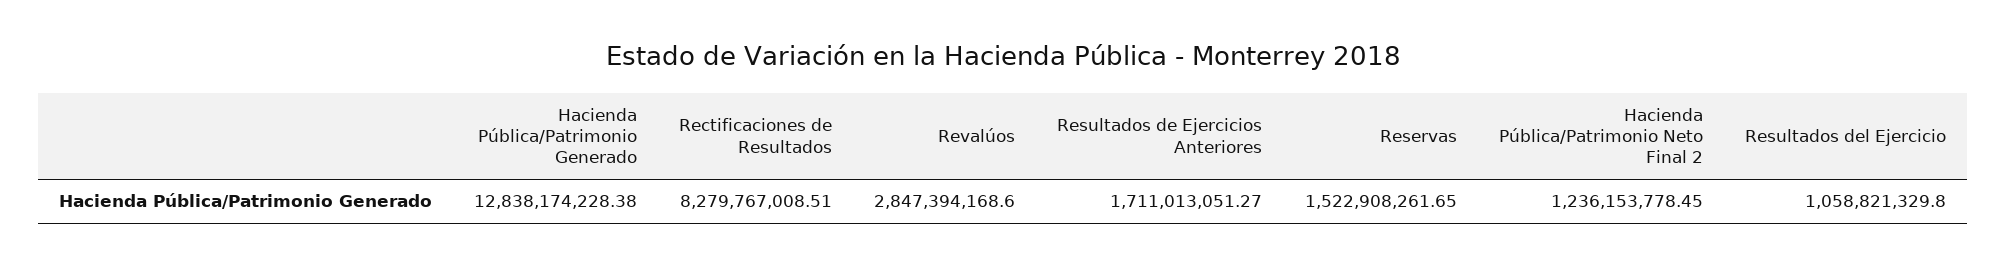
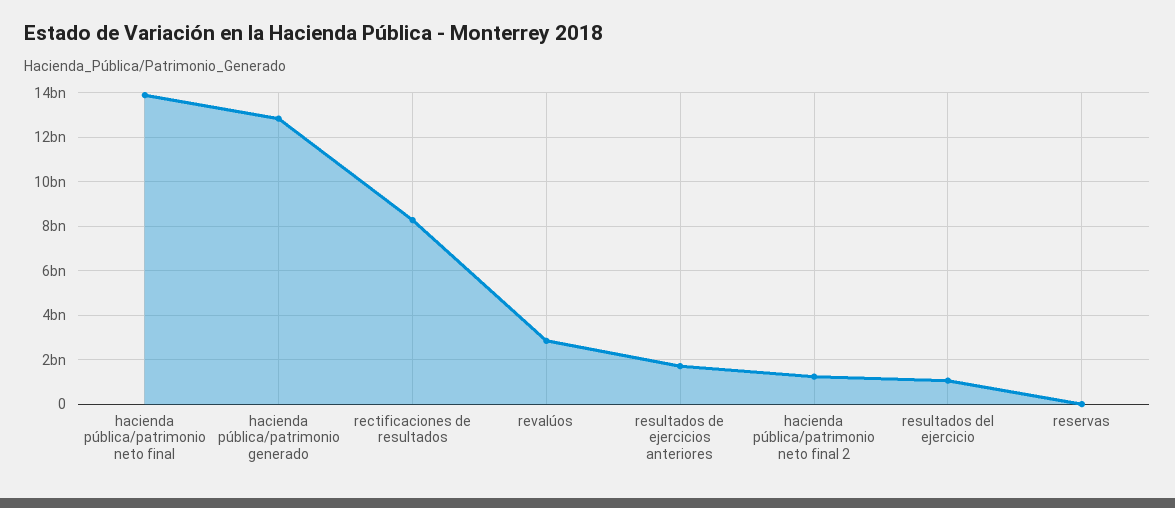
Reservas: 1522908261.65 -> 0
hacienda pública/patrimonio neto final: none -> 14000000000

